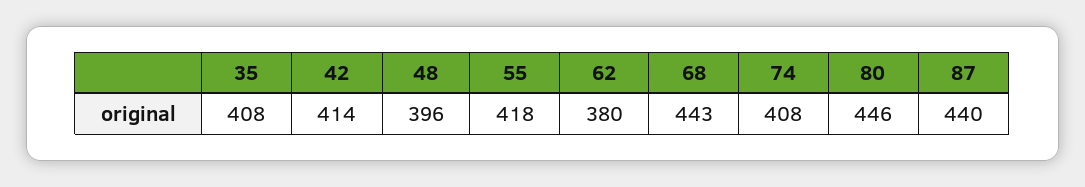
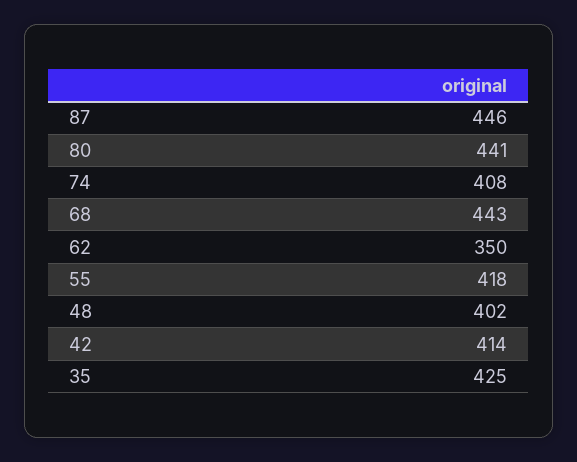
35: 408 -> 425
48: 396 -> 402
62: 380 -> 350
80: 446 -> 441
87: 440 -> 446

